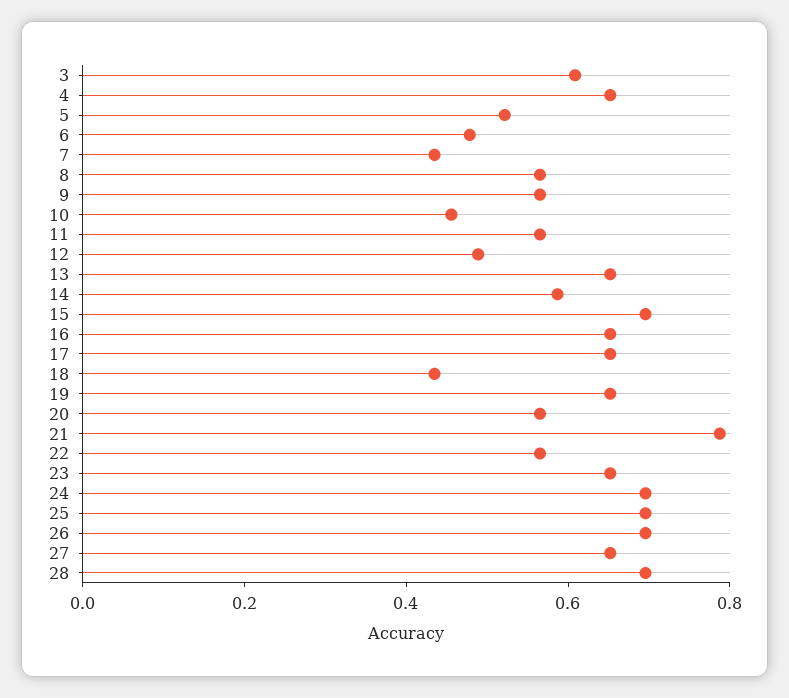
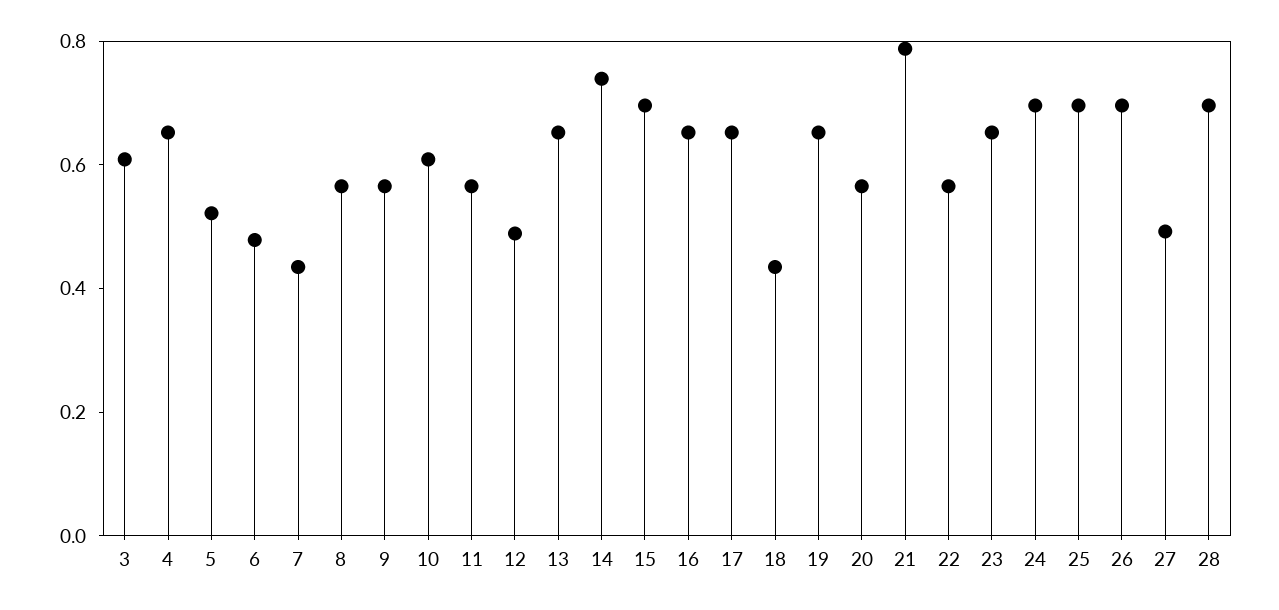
10: 0.45 -> 0.6
14: 0.6 -> 0.75
27: 0.65 -> 0.5

